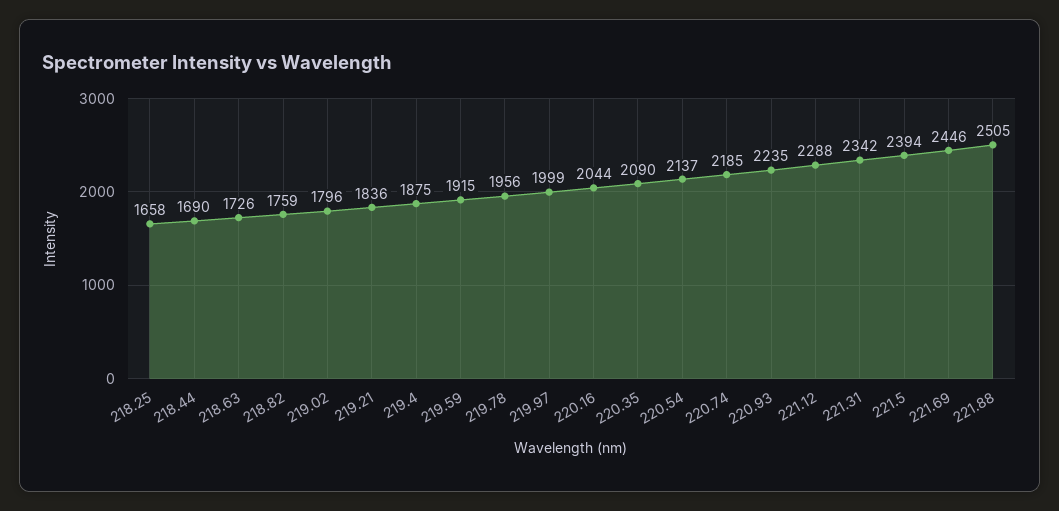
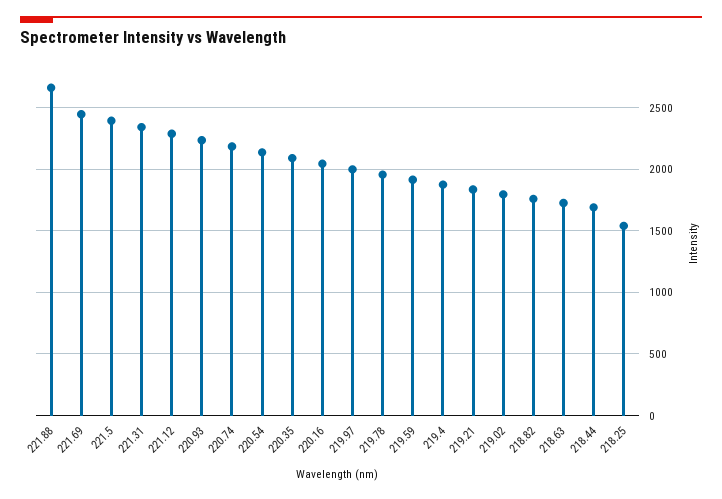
218.25: 1658 -> 1550
221.88: 2505 -> 2650

